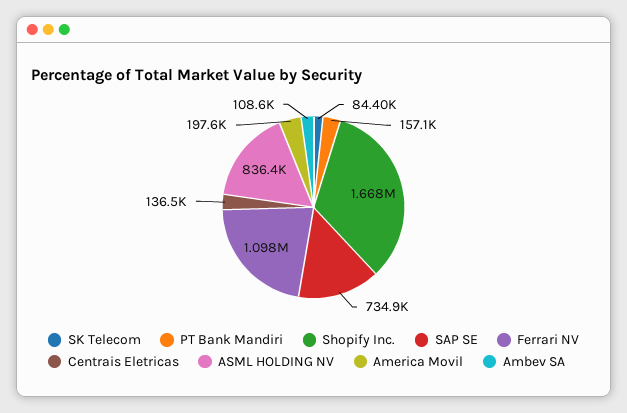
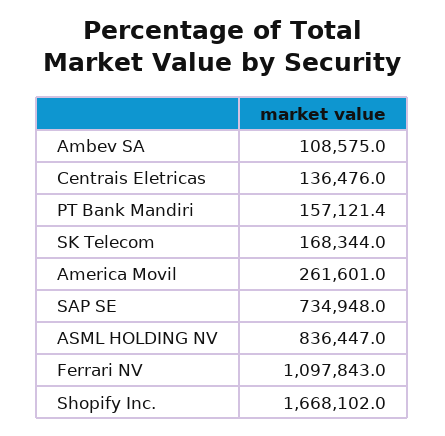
SK Telecom: 84400 -> 168344
America Movil: 197600 -> 261601

